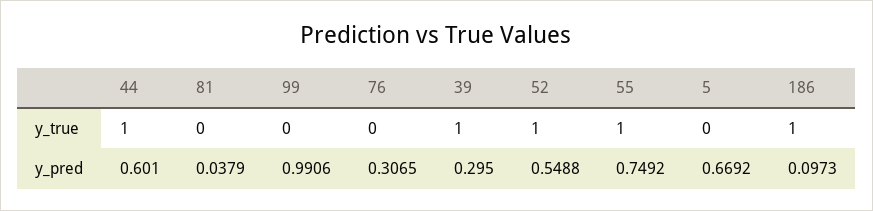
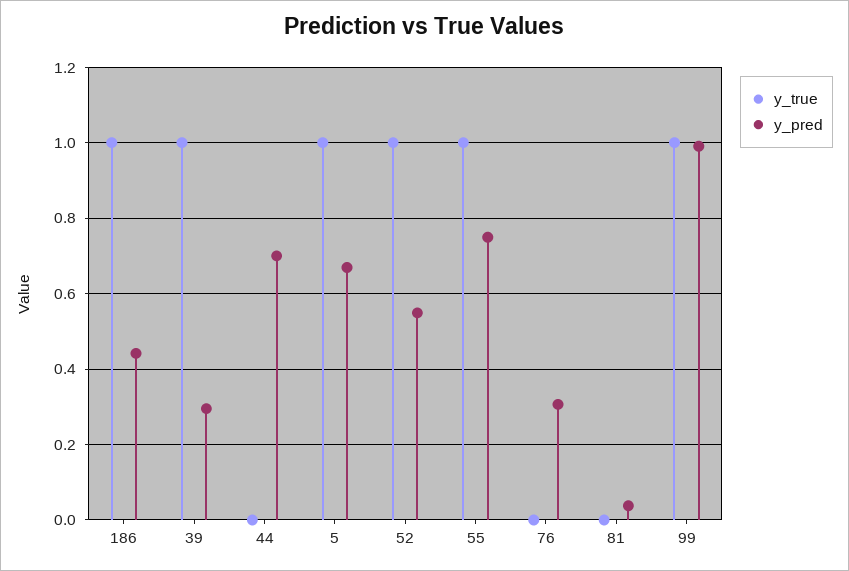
y_true, 44: 1 -> 0
y_true, 99: 0 -> 1
y_true, 5: 0 -> 1
y_pred, 44: 0.601 -> 0.7
y_pred, 186: 0.0973 -> 0.44

